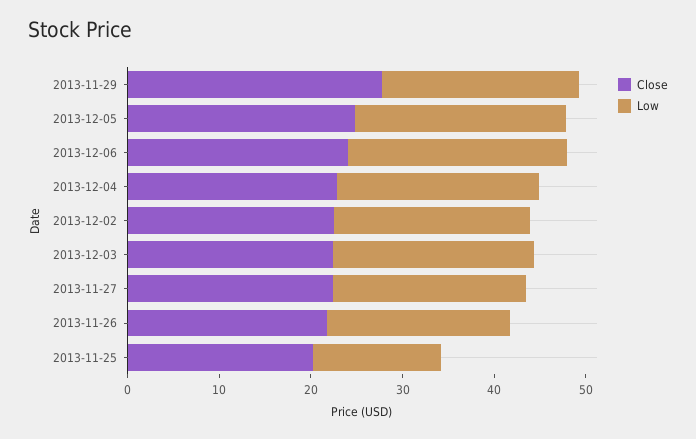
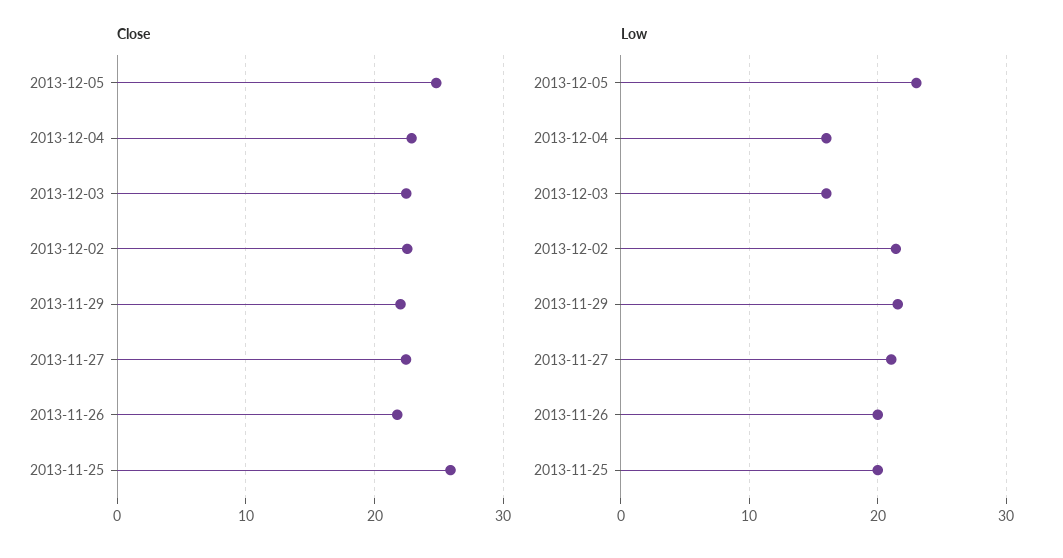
Close, 2013-11-29: 28 -> 22
Close, 2013-12-06: 24 -> none
Low, 2013-12-06: 24 -> none
Low, 2013-12-04: 22 -> 16
Low, 2013-12-03: 22 -> 16
Close, 2013-11-25: 20 -> 26
Low, 2013-11-25: 14 -> 20

